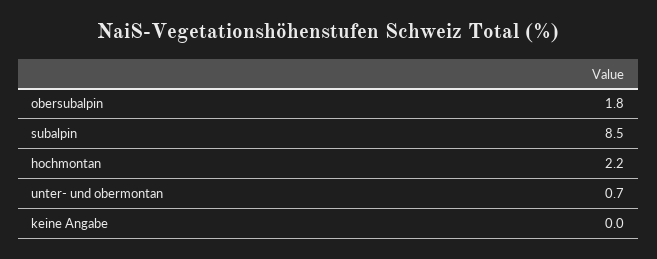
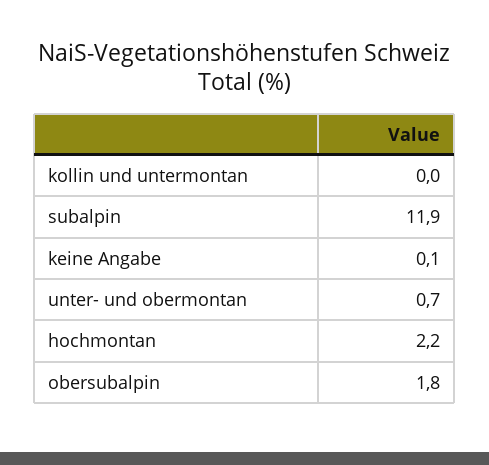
subalpin: 8.5 -> 11.9
keine Angabe: 0 -> 0.1
kollin und untermontan: none -> 0

